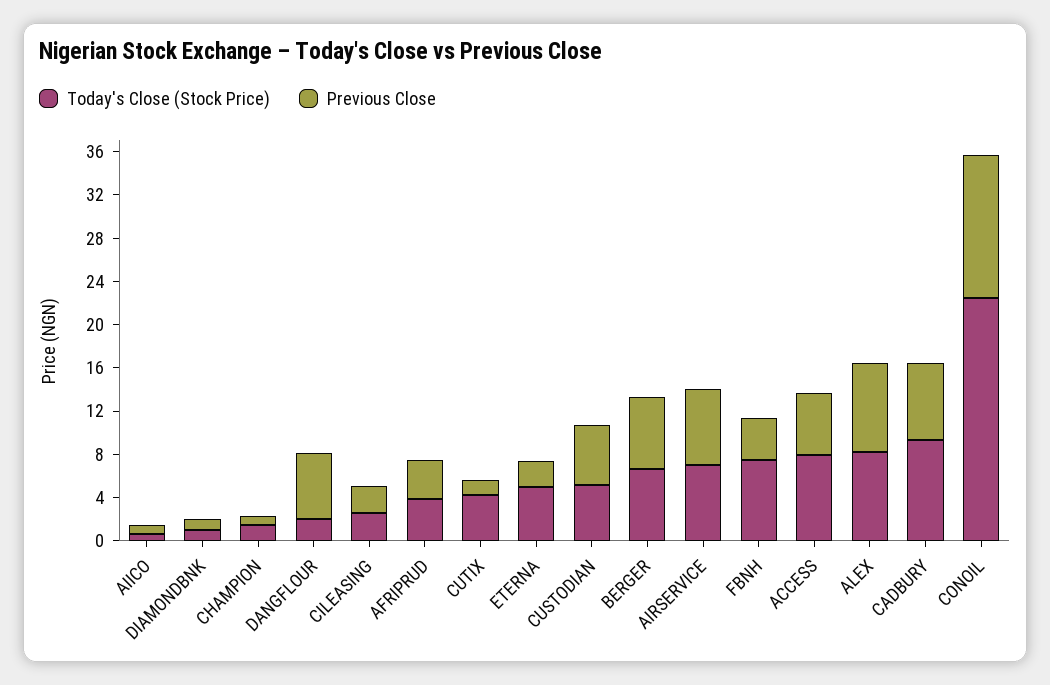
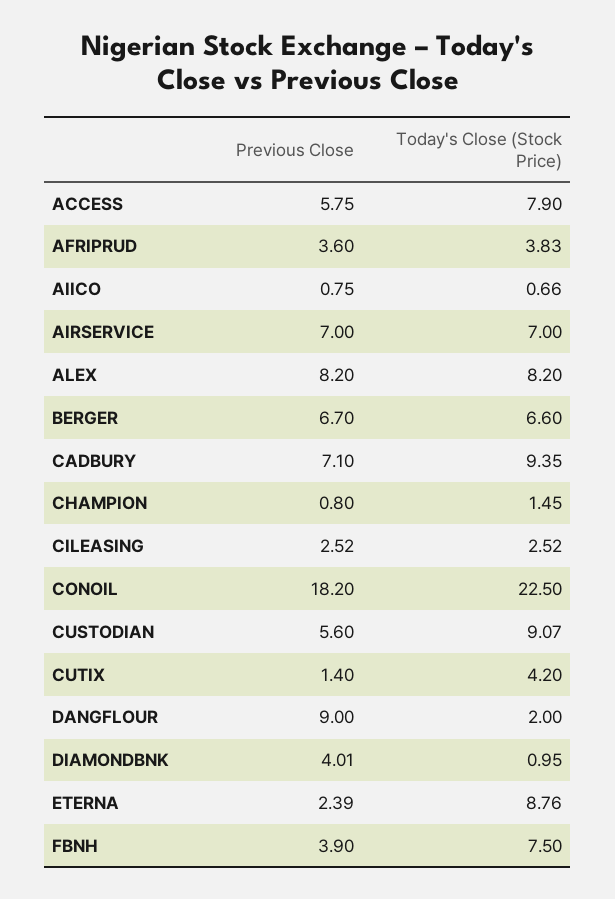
Previous Close, DIAMONDBNK: 1 -> 4.01
Previous Close, DANGFLOUR: 6 -> 9
Today's Close (Stock Price), ETERNA: 5 -> 8.76
Today's Close (Stock Price), CUSTODIAN: 5 -> 9.07
Previous Close, CONOIL: 13 -> 18.2

